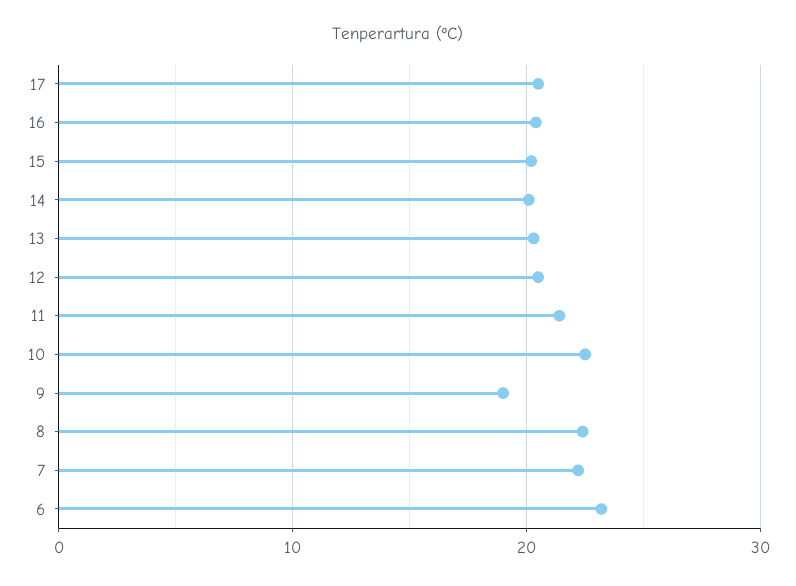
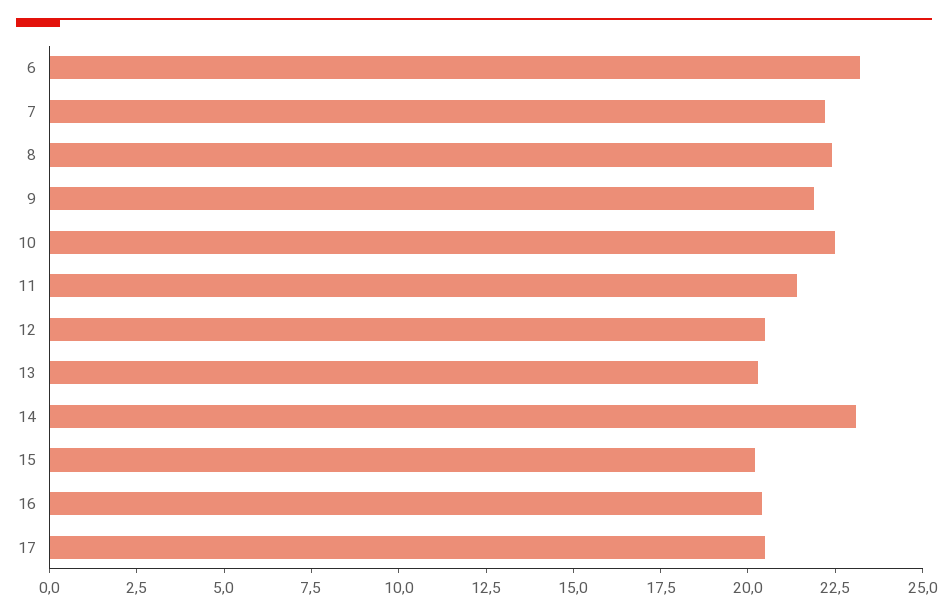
14: 20 -> 23
9: 19 -> 22

